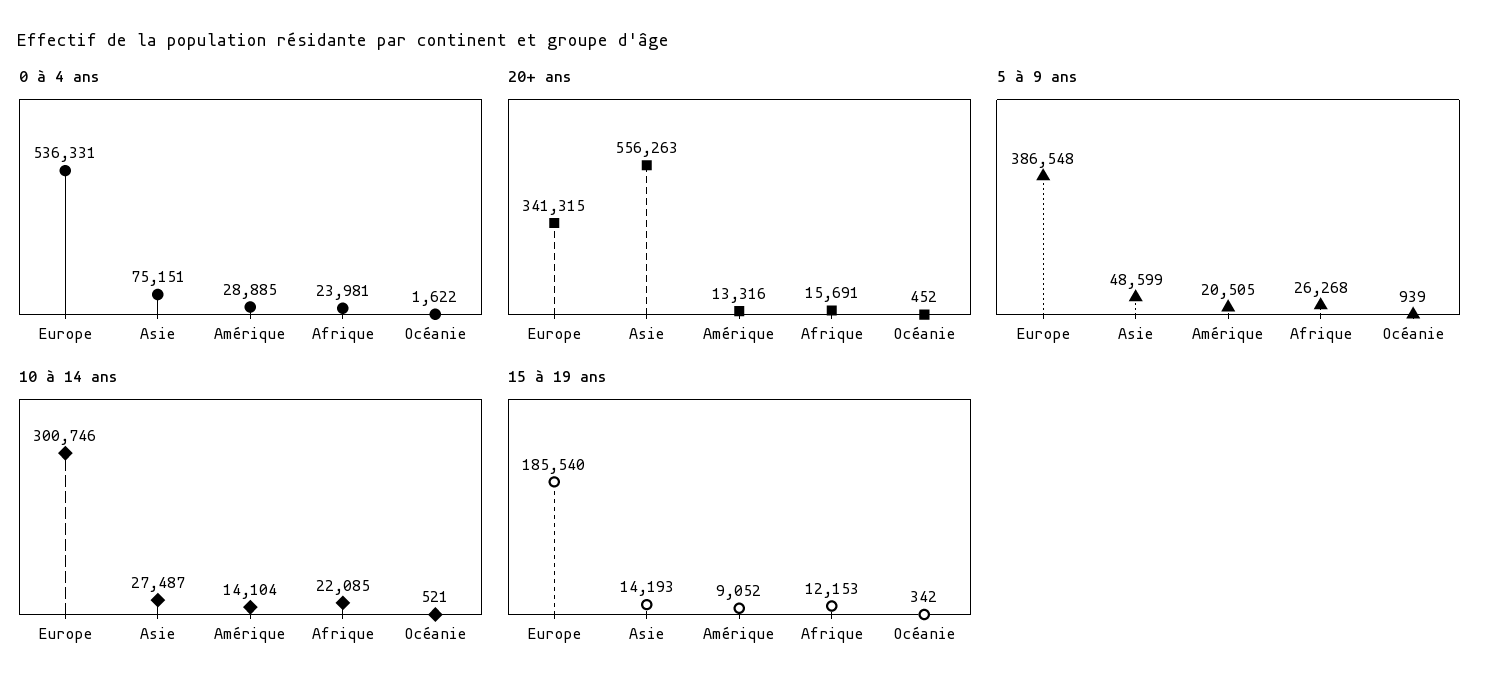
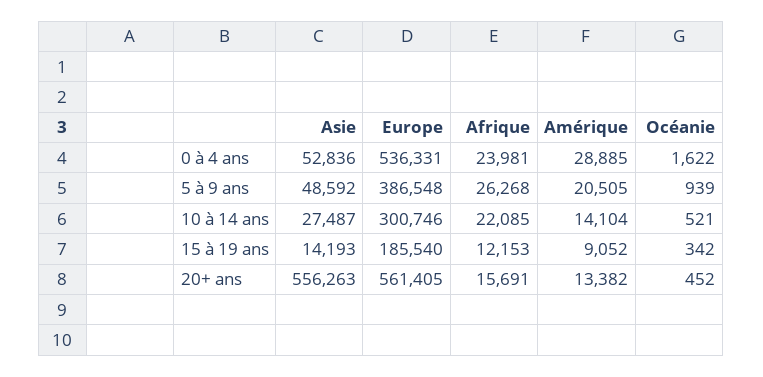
0 à 4 ans, Asie: 75151 -> 52836
20+ ans, Europe: 341315 -> 561405
20+ ans, Amérique: 13316 -> 13382
5 à 9 ans, Asie: 48599 -> 48592

